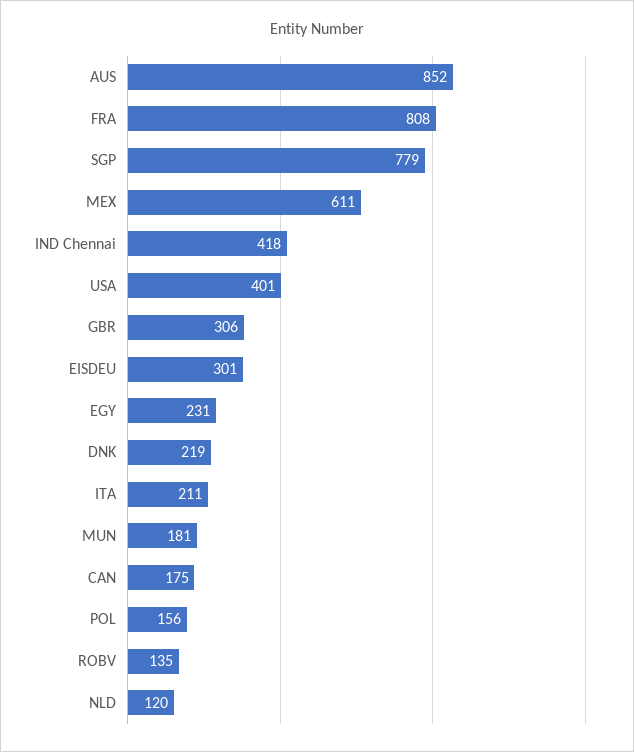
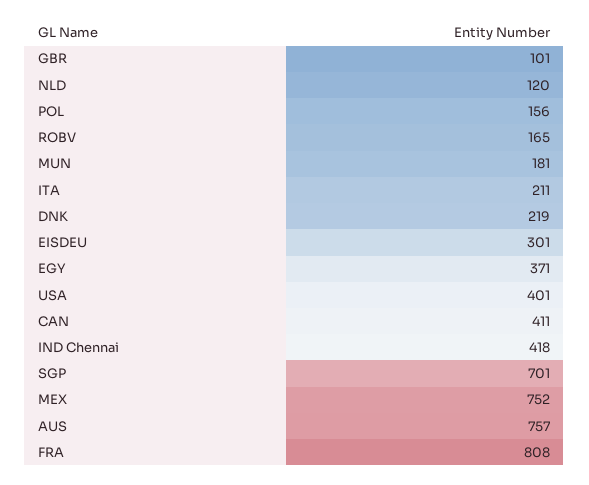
AUS: 852 -> 757
SGP: 779 -> 701
MEX: 611 -> 752
GBR: 306 -> 101
EGY: 231 -> 371
CAN: 175 -> 411
ROBV: 135 -> 165

